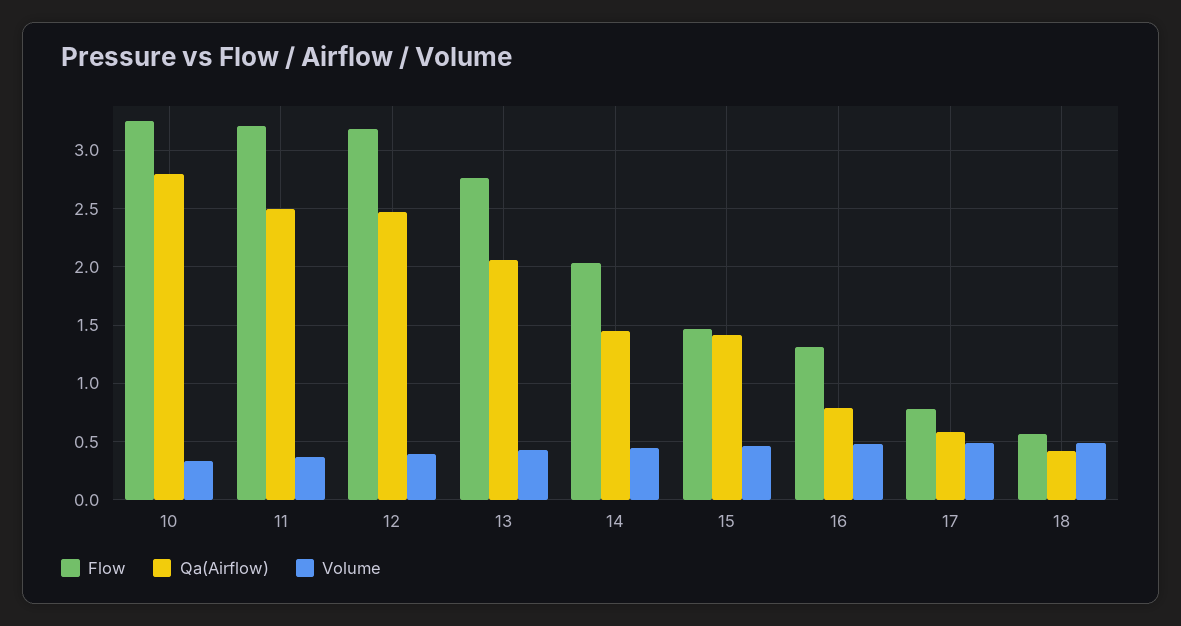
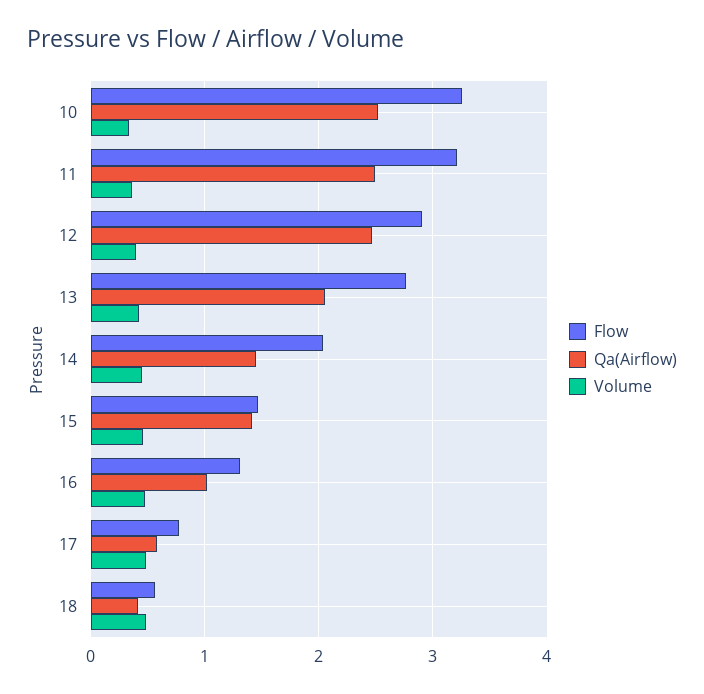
Qa(Airflow), 10: 2.8 -> 2.5
Flow, 12: 3.2 -> 2.9
Qa(Airflow), 16: 0.8 -> 1

